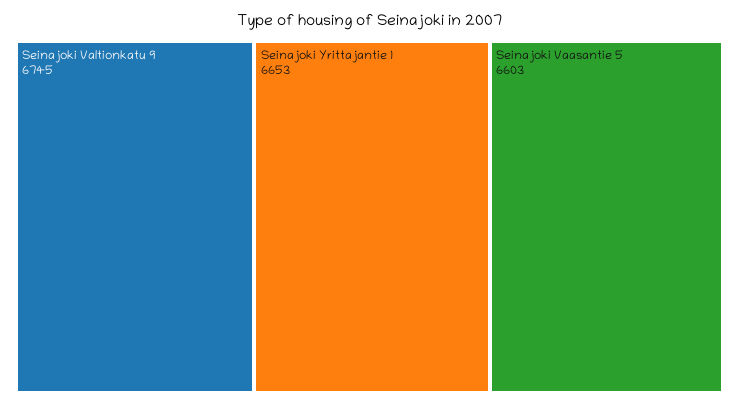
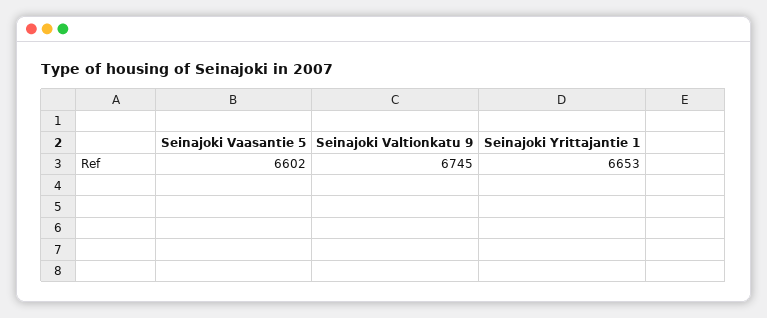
Seinajoki Vaasantie 5: 6603 -> 6602

